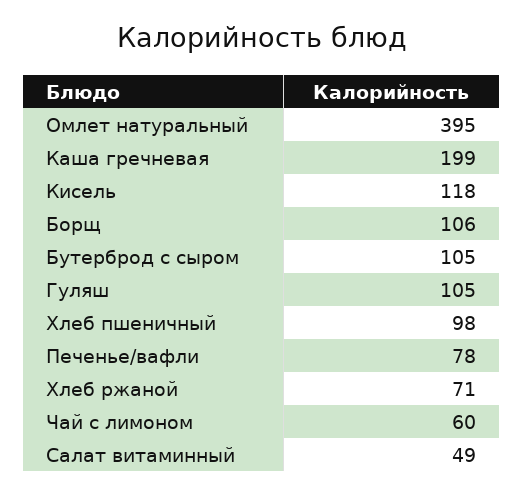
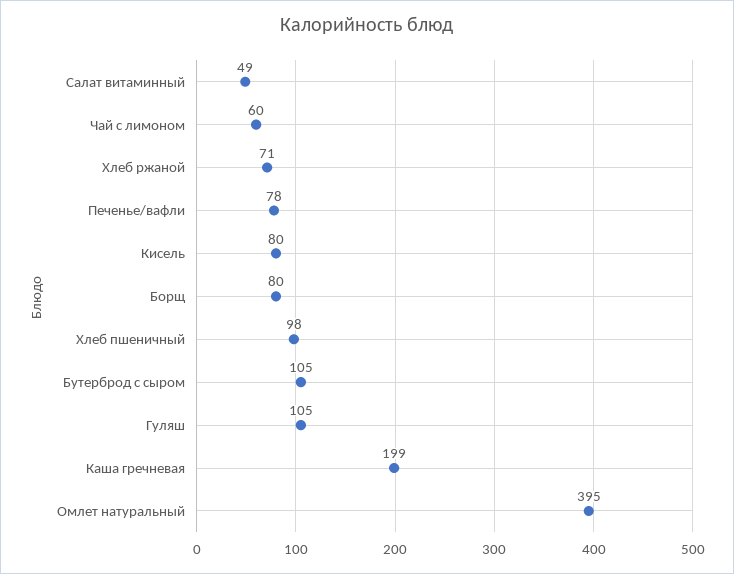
Кисель: 118 -> 80
Борщ: 106 -> 80

